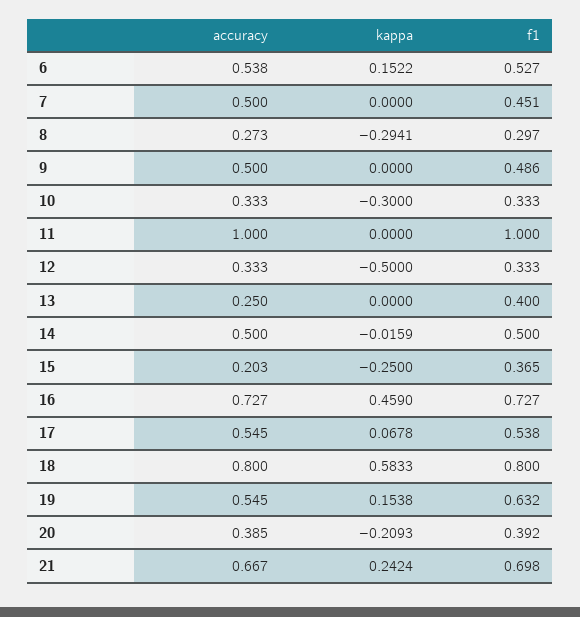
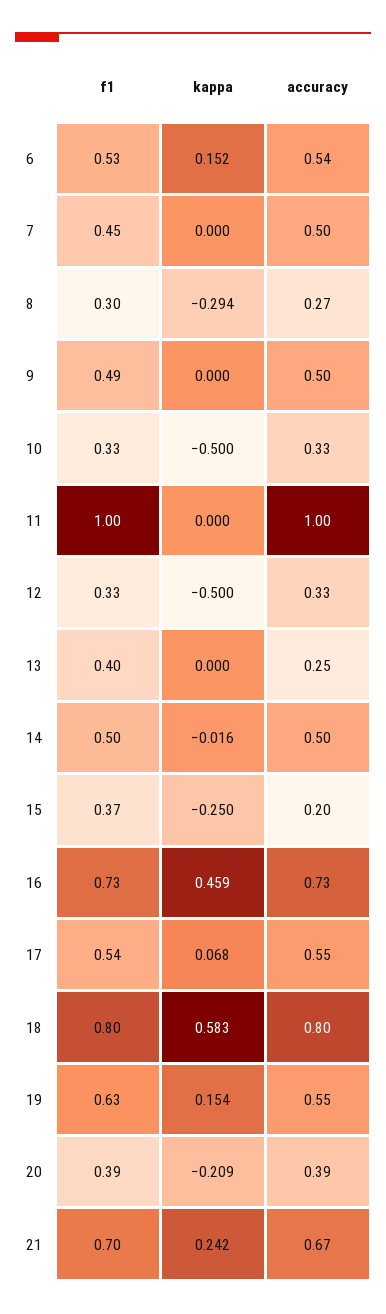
kappa, 10: -0.3 -> -0.5

